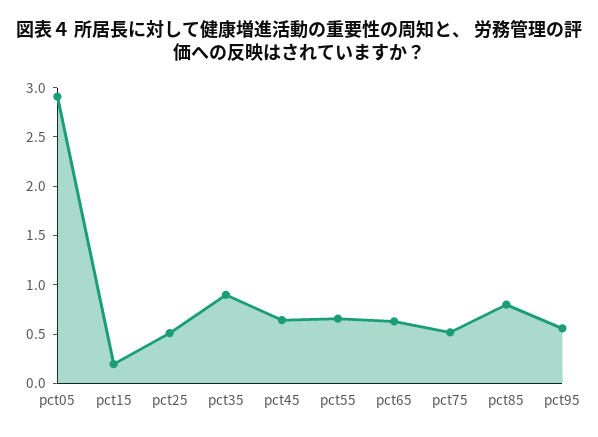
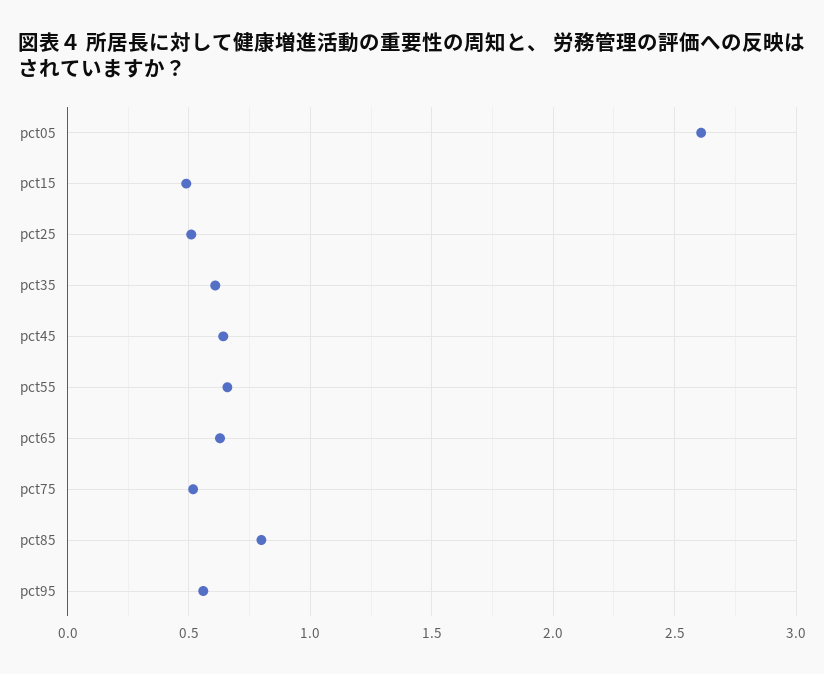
pct05: 2.9 -> 2.6
pct15: 0.2 -> 0.5
pct35: 0.9 -> 0.6

